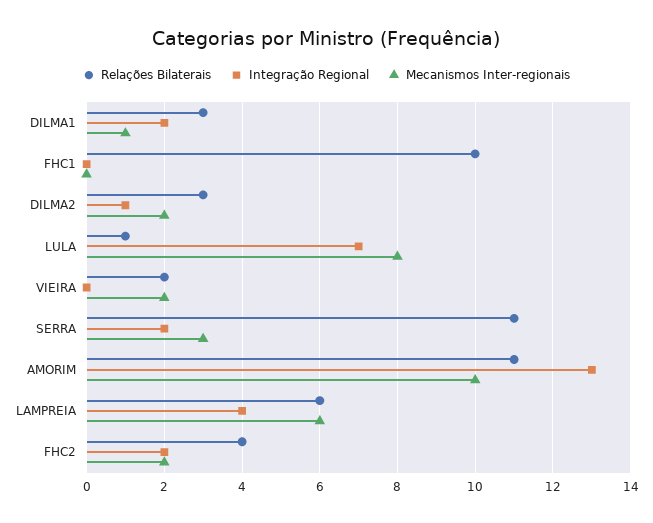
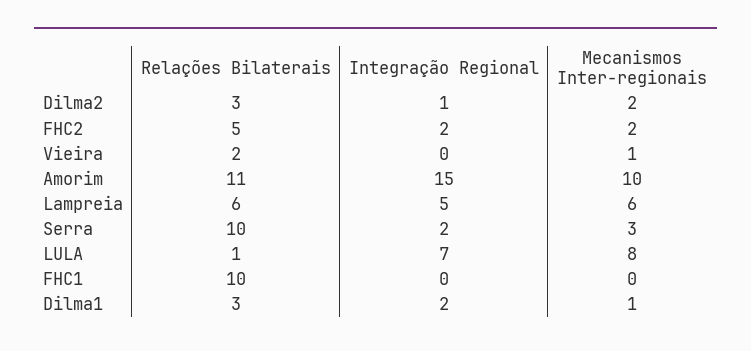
Mecanismos Inter-regionais, VIEIRA: 2 -> 1
Relações Bilaterais, SERRA: 11 -> 10
Integração Regional, AMORIM: 13 -> 15
Integração Regional, LAMPREIA: 4 -> 5
Relações Bilaterais, FHC2: 4 -> 5

